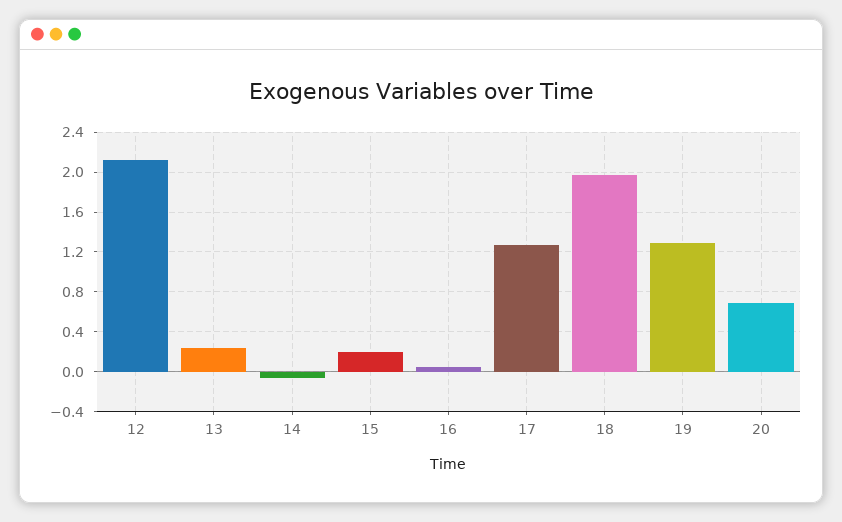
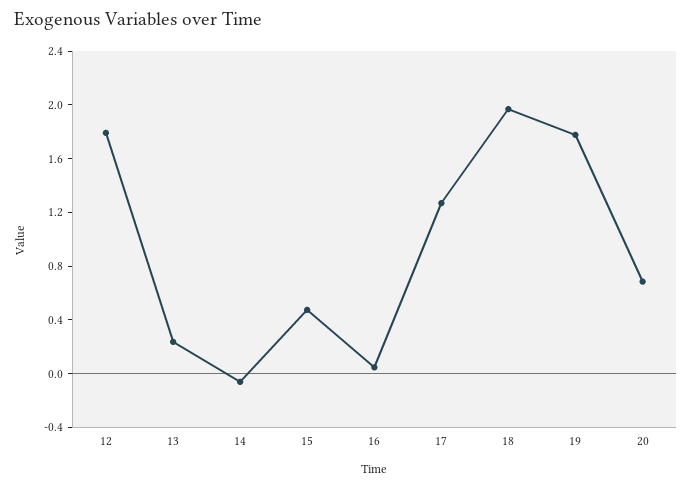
12: 2.1 -> 1.8
15: 0.2 -> 0.5
19: 1.3 -> 1.8

